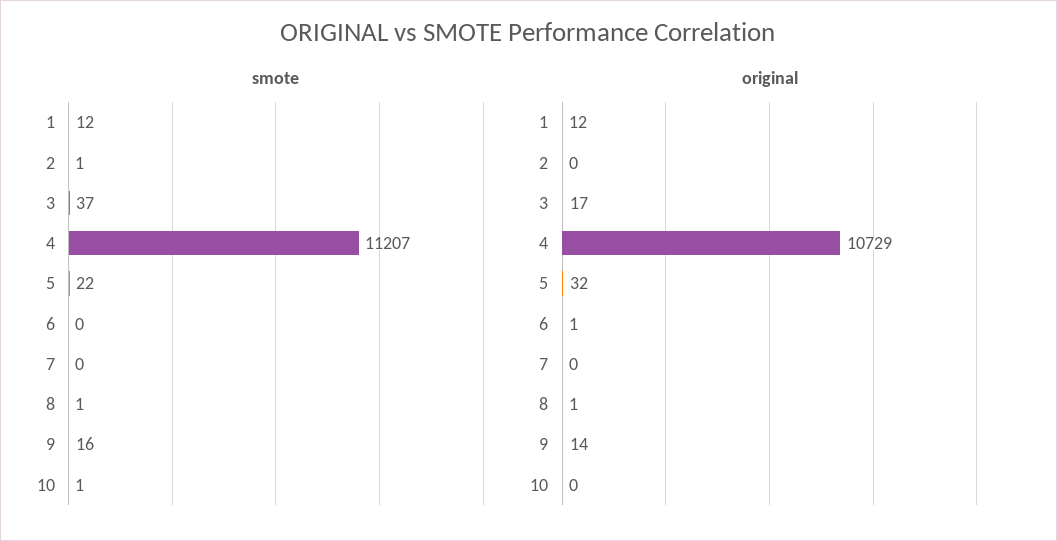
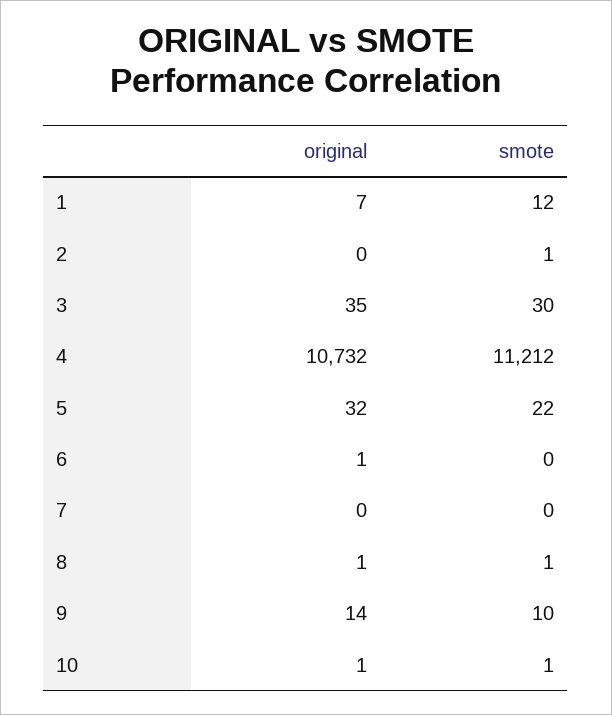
smote, 3: 37 -> 30
smote, 4: 11207 -> 11212
smote, 9: 16 -> 10
original, 1: 12 -> 7
original, 3: 17 -> 35
original, 4: 10729 -> 10732
original, 10: 0 -> 1

